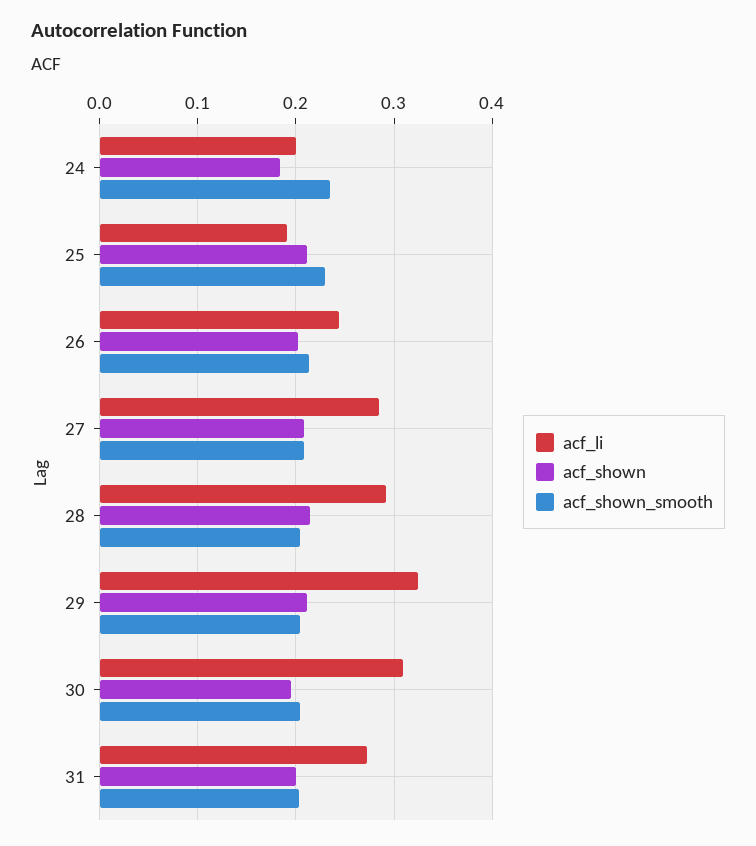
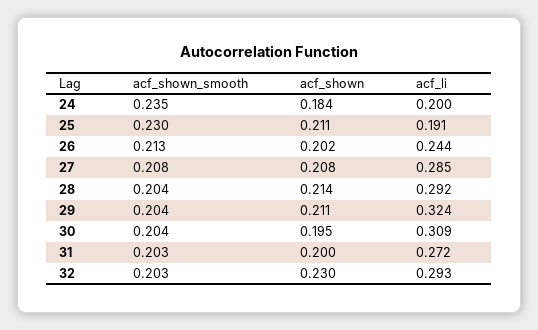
acf_shown_smooth, 32: none -> 0.203
acf_shown, 32: none -> 0.23
acf_li, 32: none -> 0.293

